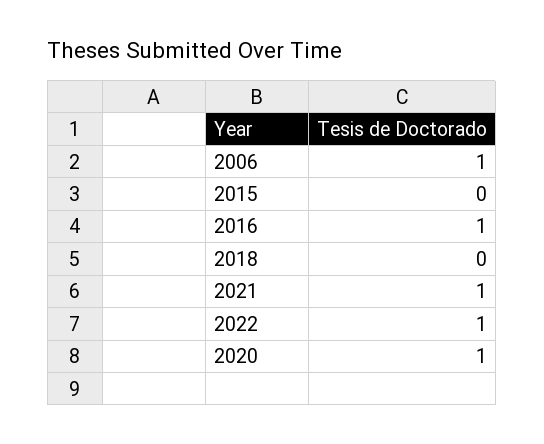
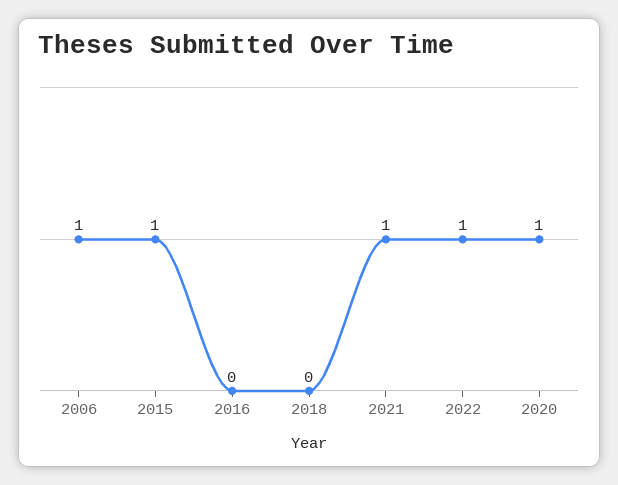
2015: 0 -> 1
2016: 1 -> 0

